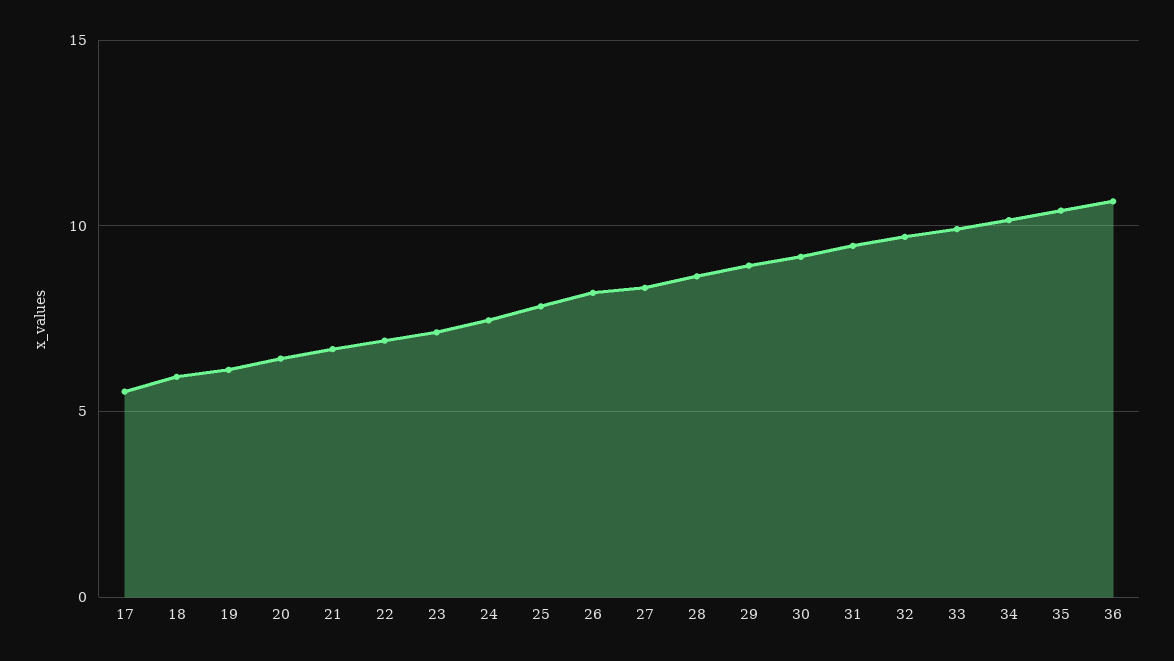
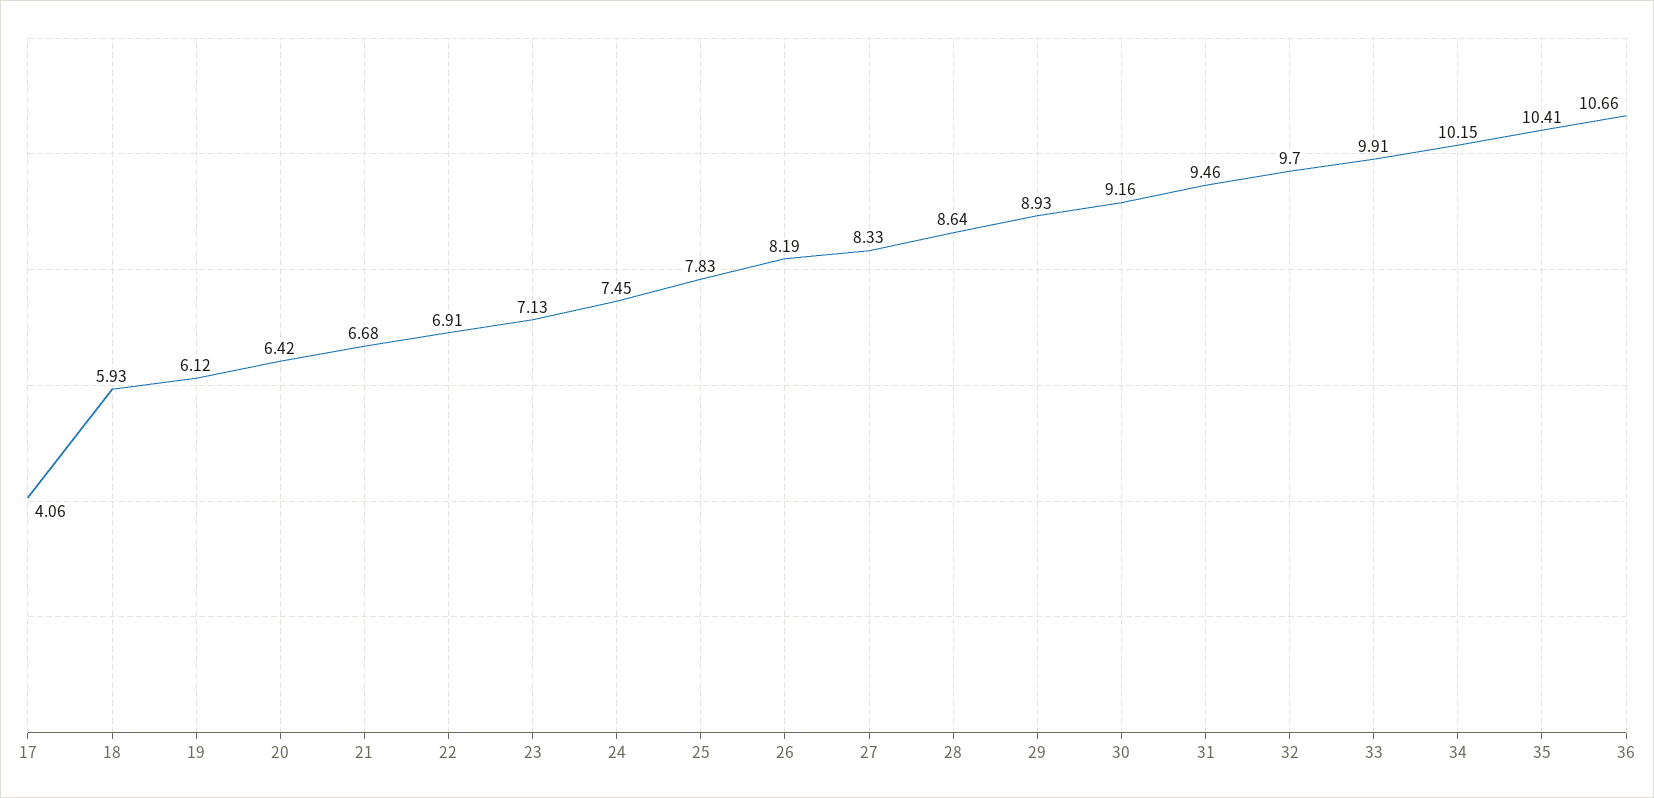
17: 5.5 -> 4.06

